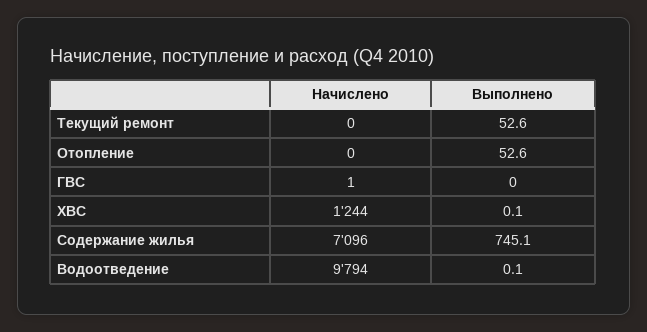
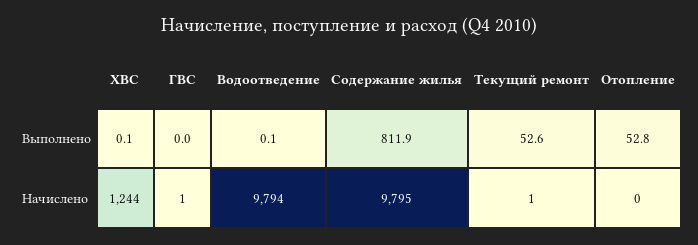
Начислено, Текущий ремонт: 0 -> 1
Выполнено, Отопление: 52.6 -> 52.8
Начислено, Содержание жилья: 7096 -> 9795
Выполнено, Содержание жилья: 745.1 -> 811.9

